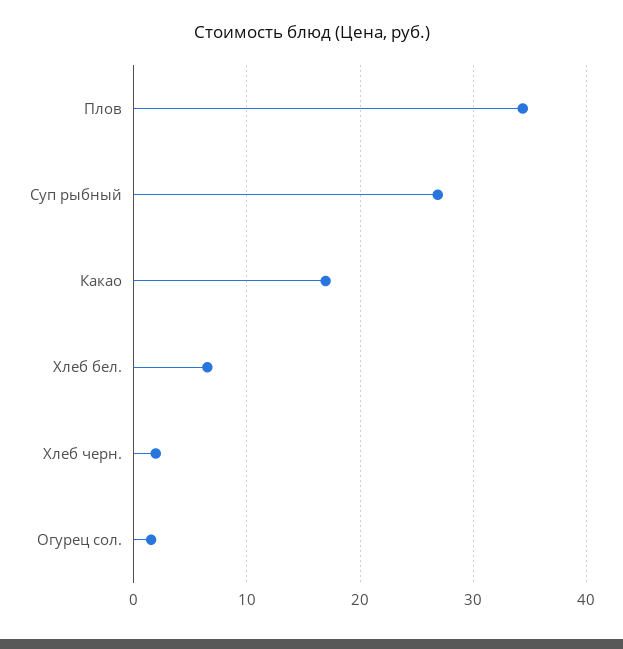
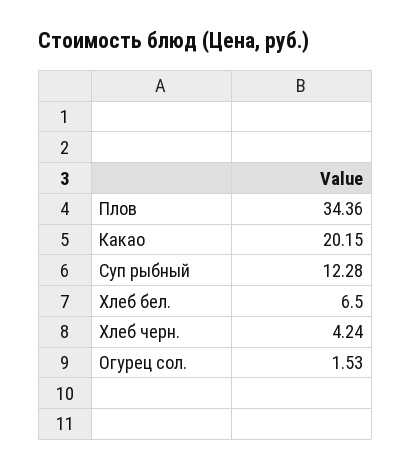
Суп рыбный: 27 -> 12.28
Какао: 17 -> 20.15
Хлеб черн.: 2 -> 4.24

